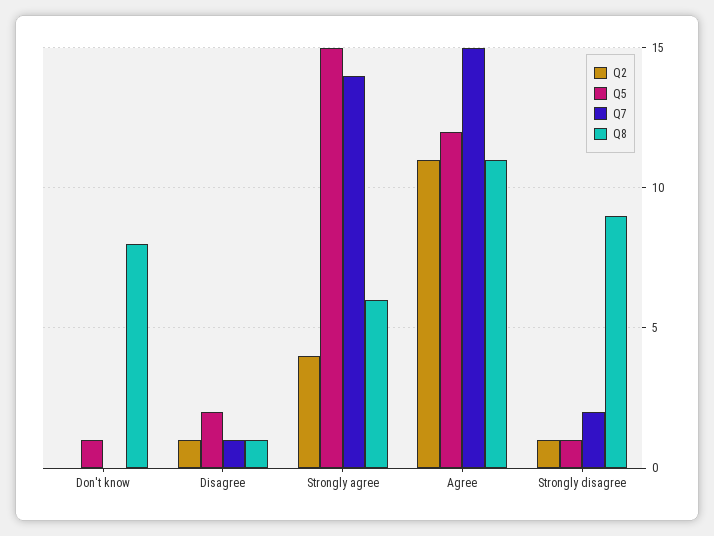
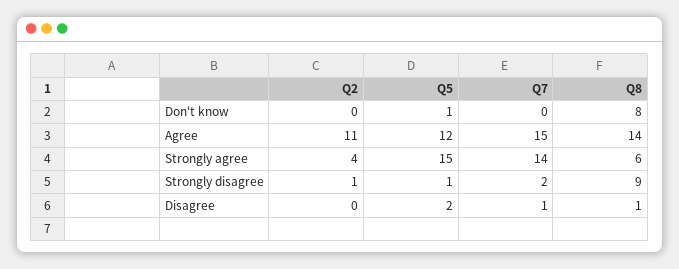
Q2, Disagree: 1 -> 0
Q8, Agree: 11 -> 14

